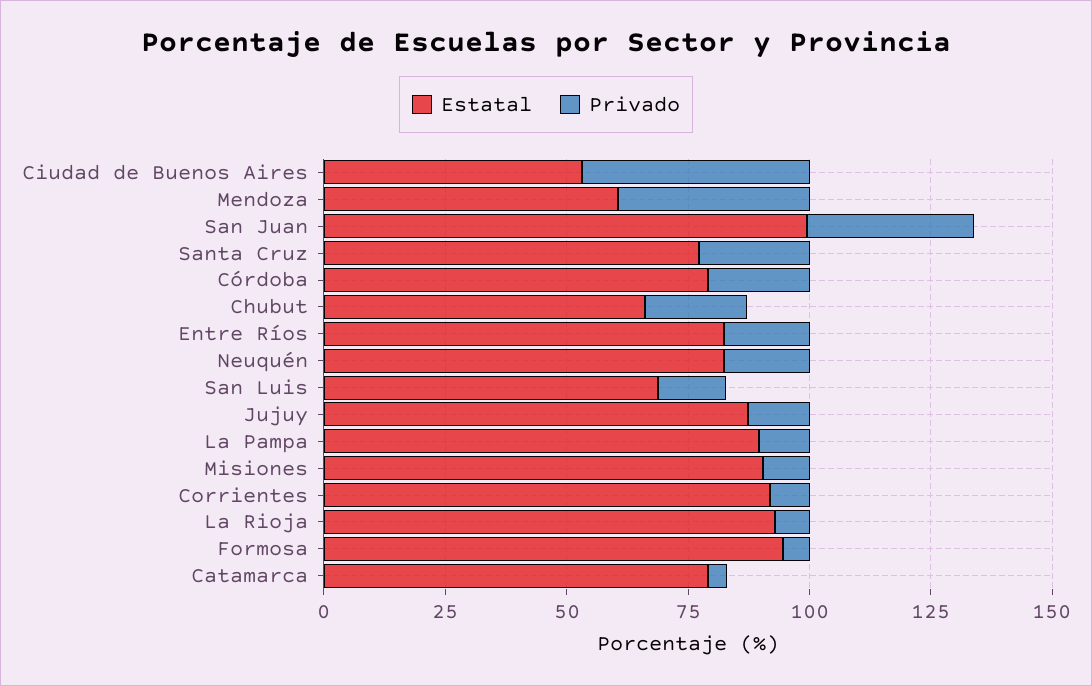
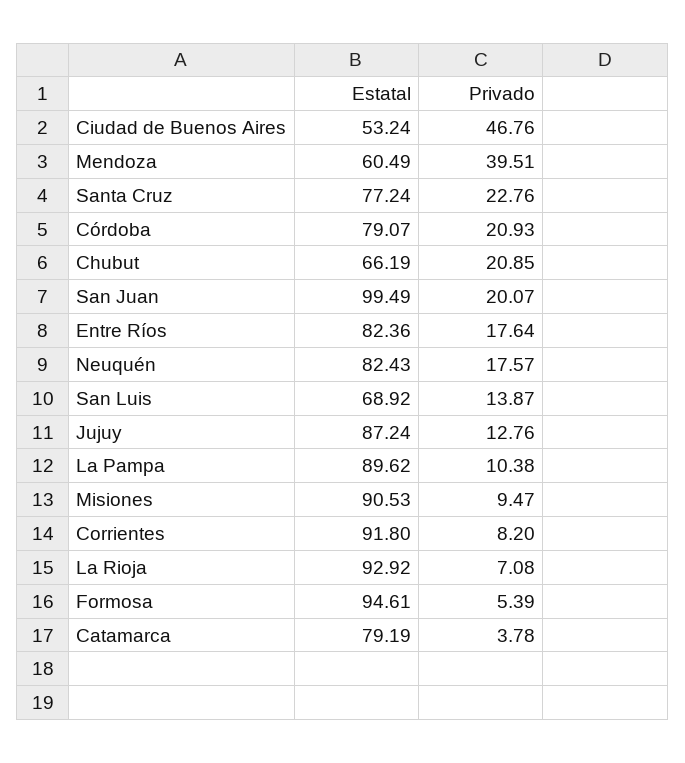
Privado, San Juan: 35 -> 20.07

